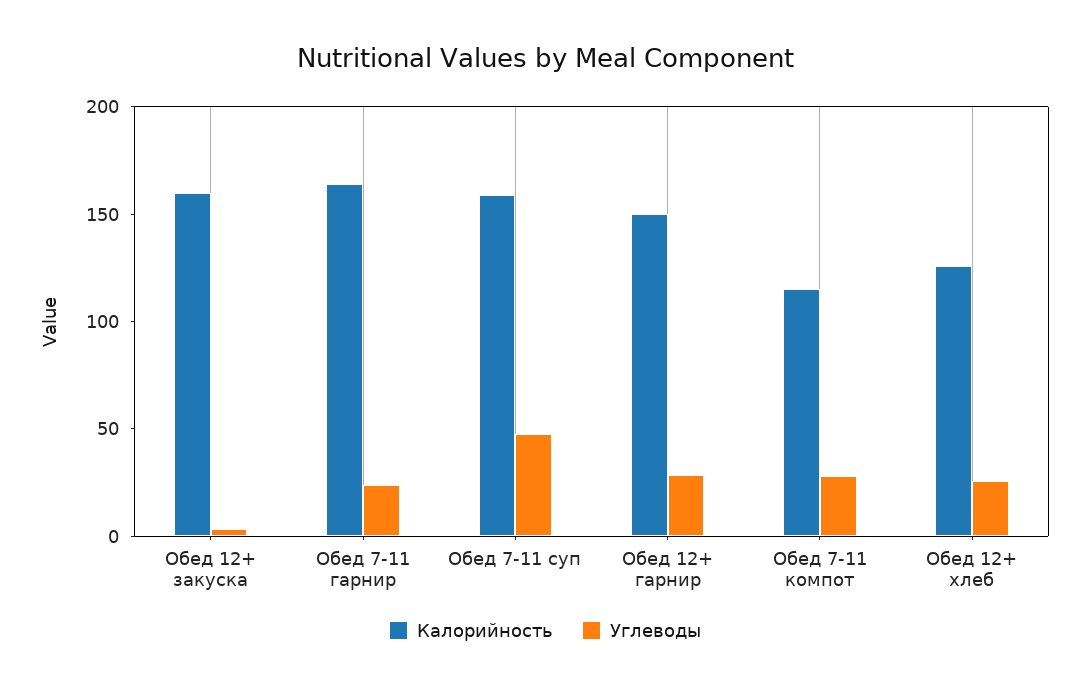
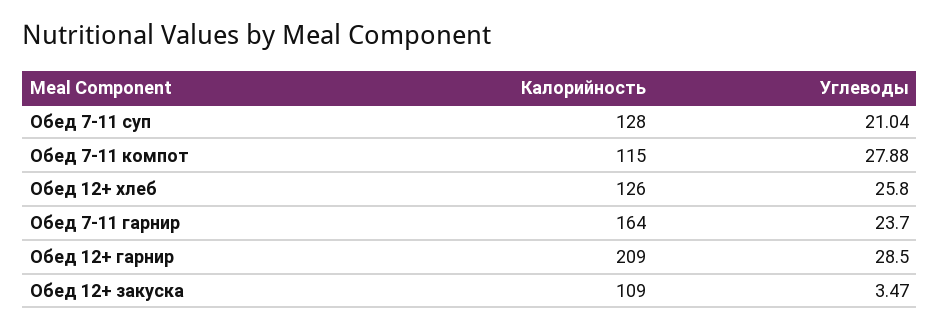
Калорийность, Обед 12+ закуска: 160 -> 109
Калорийность, Обед 7-11 суп: 160 -> 128
Углеводы, Обед 7-11 суп: 50 -> 21.04
Калорийность, Обед 12+ гарнир: 150 -> 209

